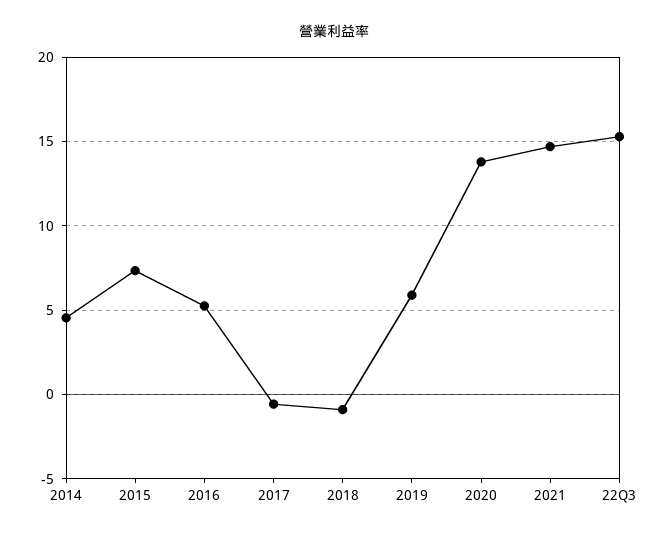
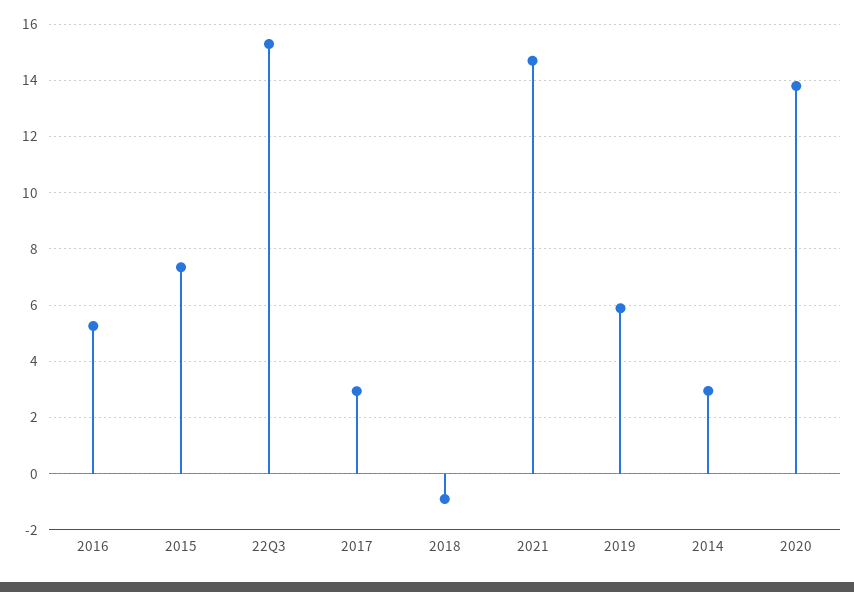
2014: 4.5 -> 3
2017: -0.5 -> 3

